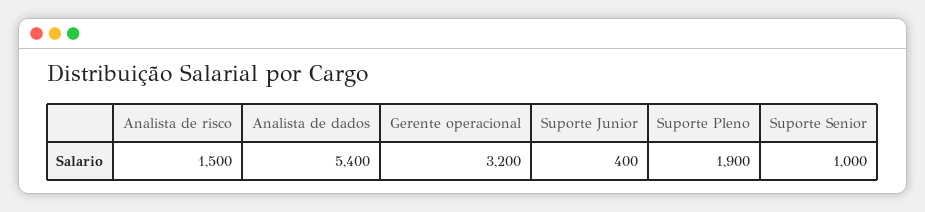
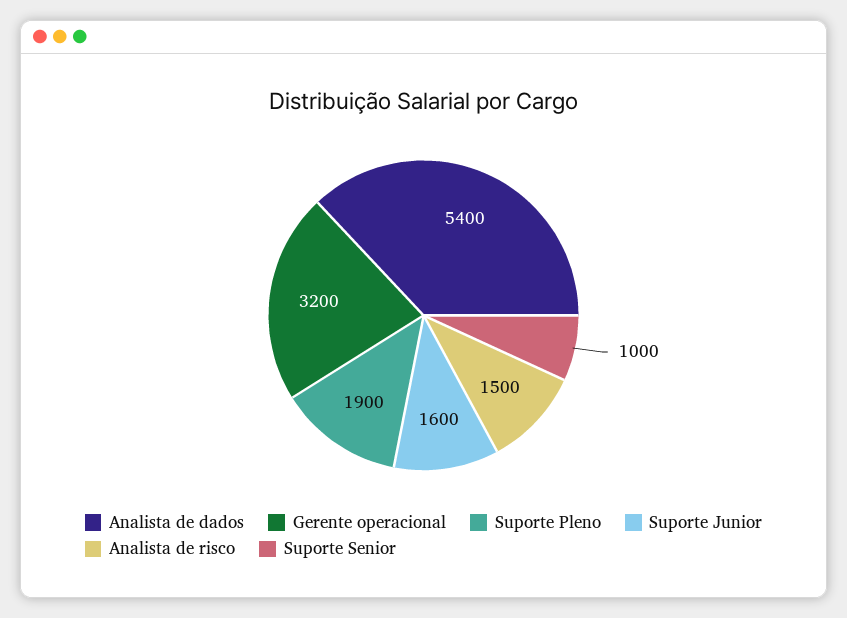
Suporte Junior: 400 -> 1600

